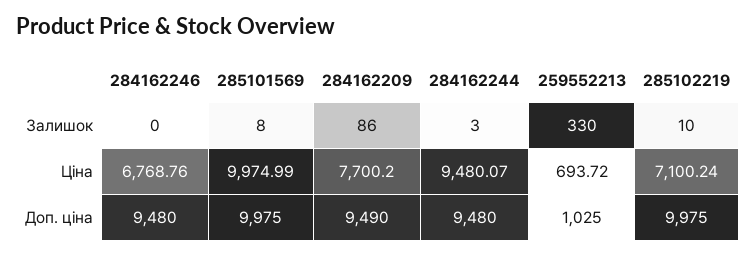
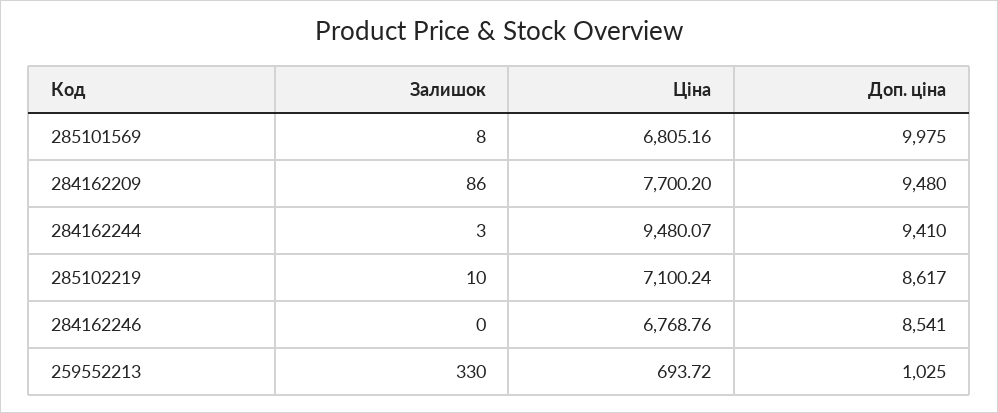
285101569, Ціна: 9974.99 -> 6805.16
284162246, Доп. ціна: 9480 -> 8541
284162209, Доп. ціна: 9490 -> 9480
284162244, Доп. ціна: 9480 -> 9410
285102219, Доп. ціна: 9975 -> 8617

